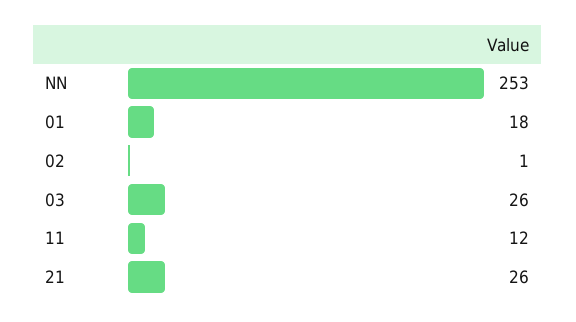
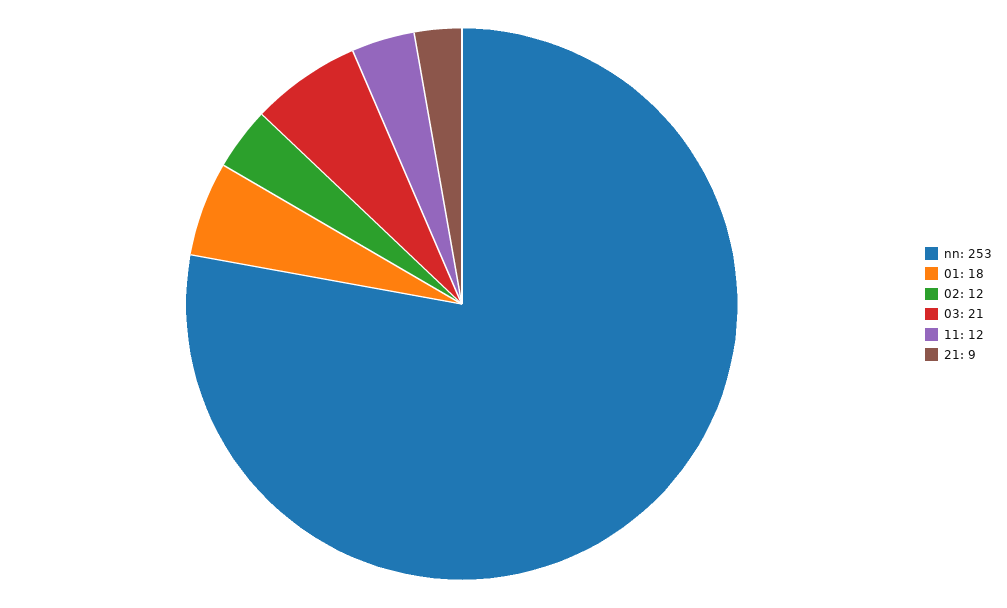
02: 1 -> 12
03: 26 -> 21
21: 26 -> 9

